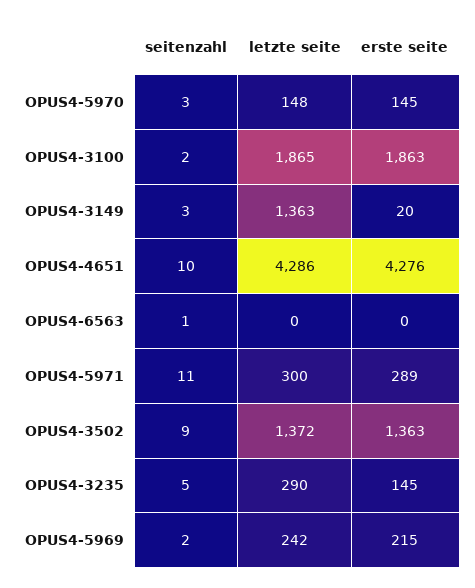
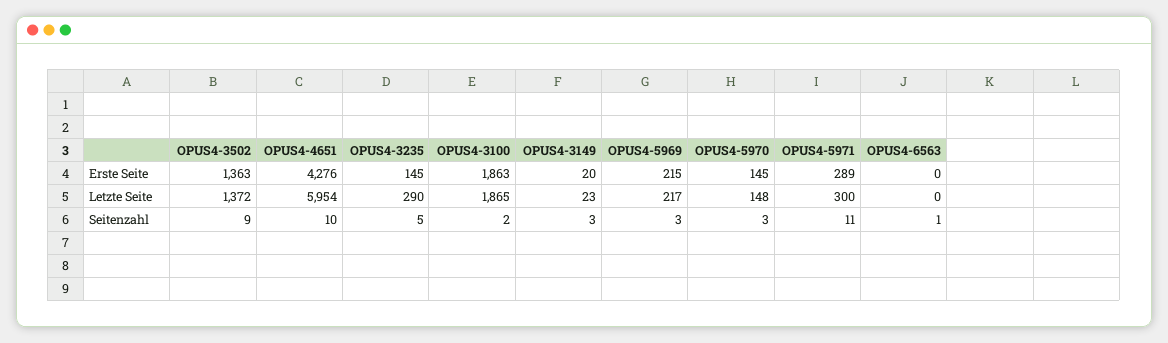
letzte seite, OPUS4-3149: 1363 -> 23
letzte seite, OPUS4-4651: 4286 -> 5954
seitenzahl, OPUS4-5969: 2 -> 3
letzte seite, OPUS4-5969: 242 -> 217

